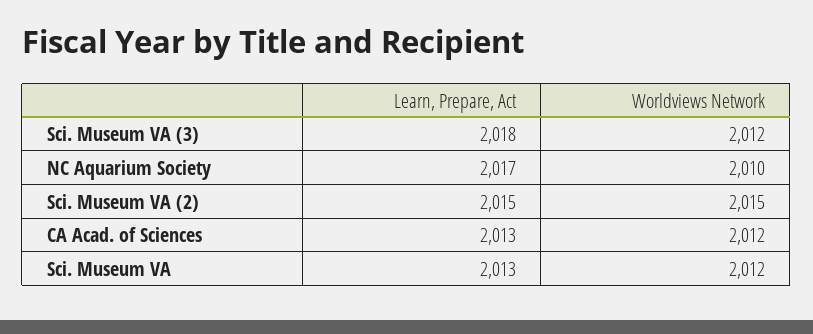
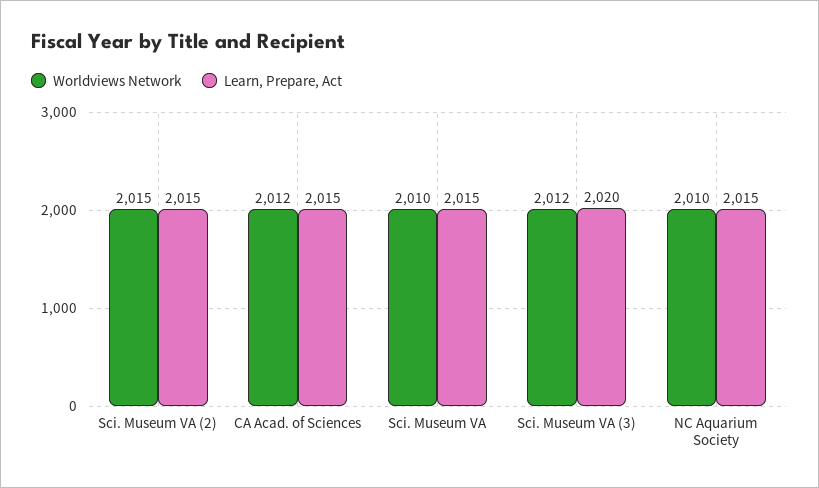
Learn, Prepare, Act, Sci. Museum VA (3): 2018 -> 2020
Learn, Prepare, Act, NC Aquarium Society: 2017 -> 2015
Learn, Prepare, Act, CA Acad. of Sciences: 2013 -> 2015
Learn, Prepare, Act, Sci. Museum VA: 2013 -> 2015
Worldviews Network, Sci. Museum VA: 2012 -> 2010

